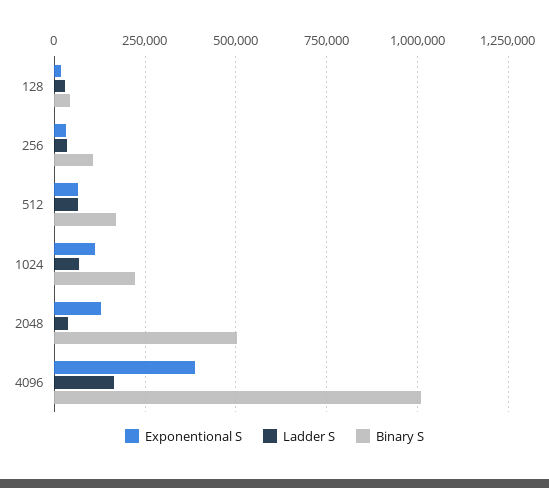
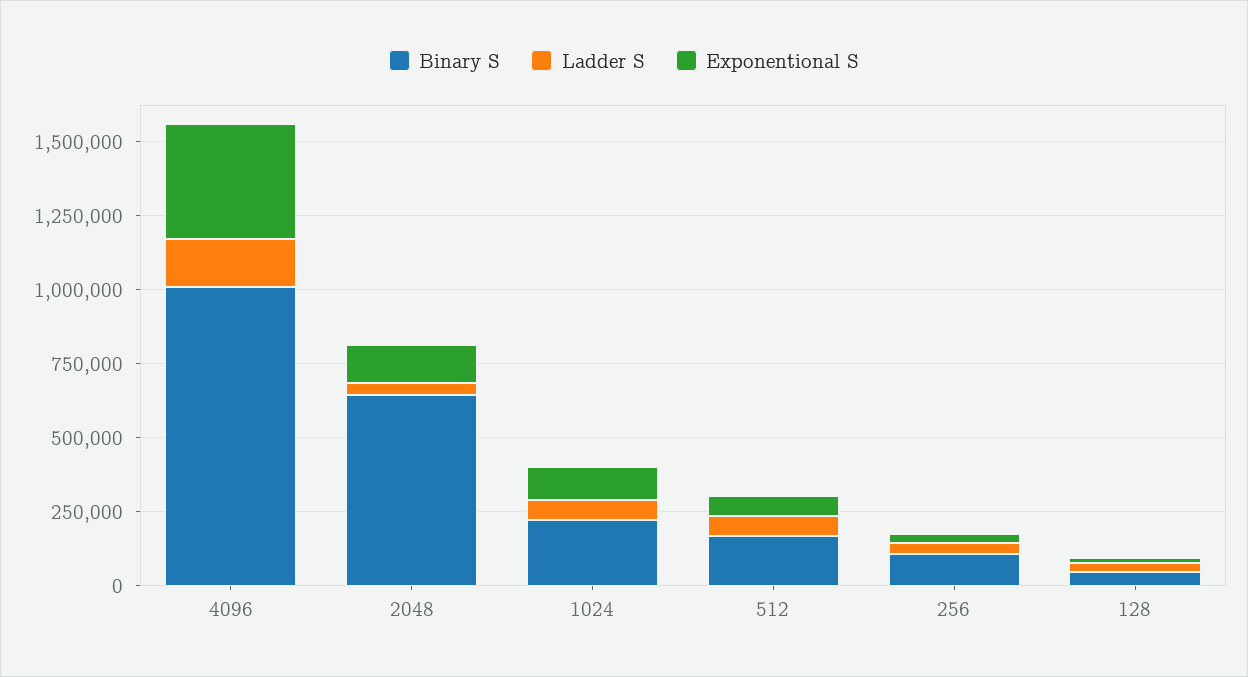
Binary S, 2048: 500000 -> 650000

